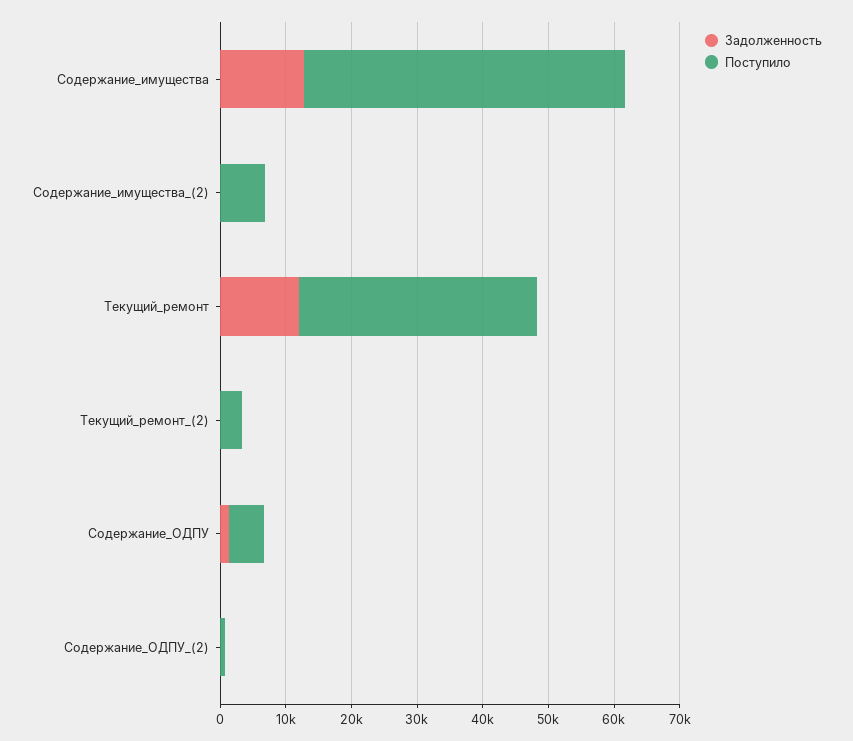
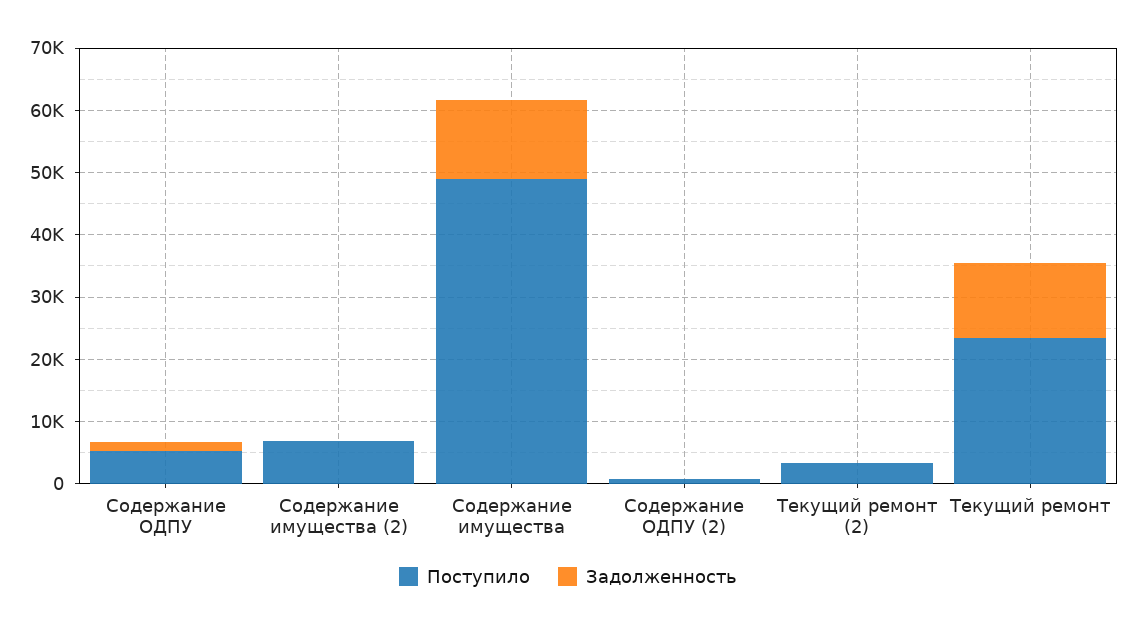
Поступило, Текущий_ремонт: 36000 -> 24000

